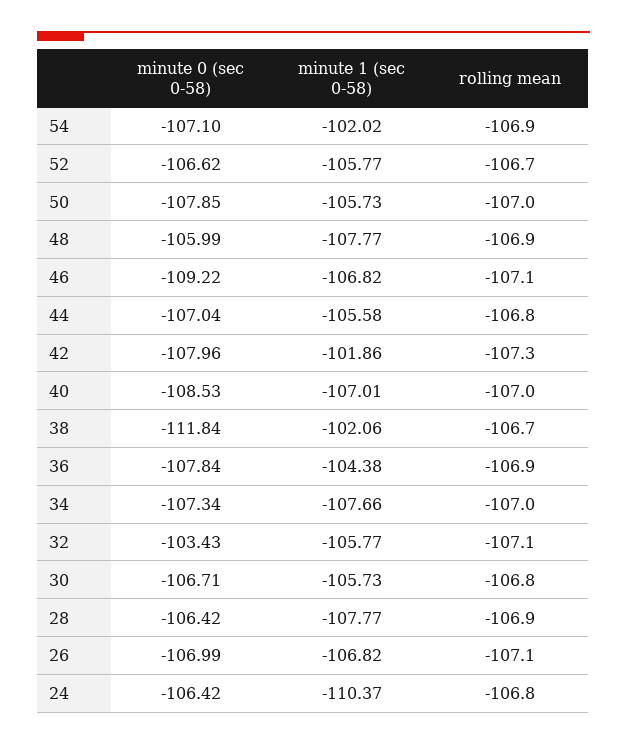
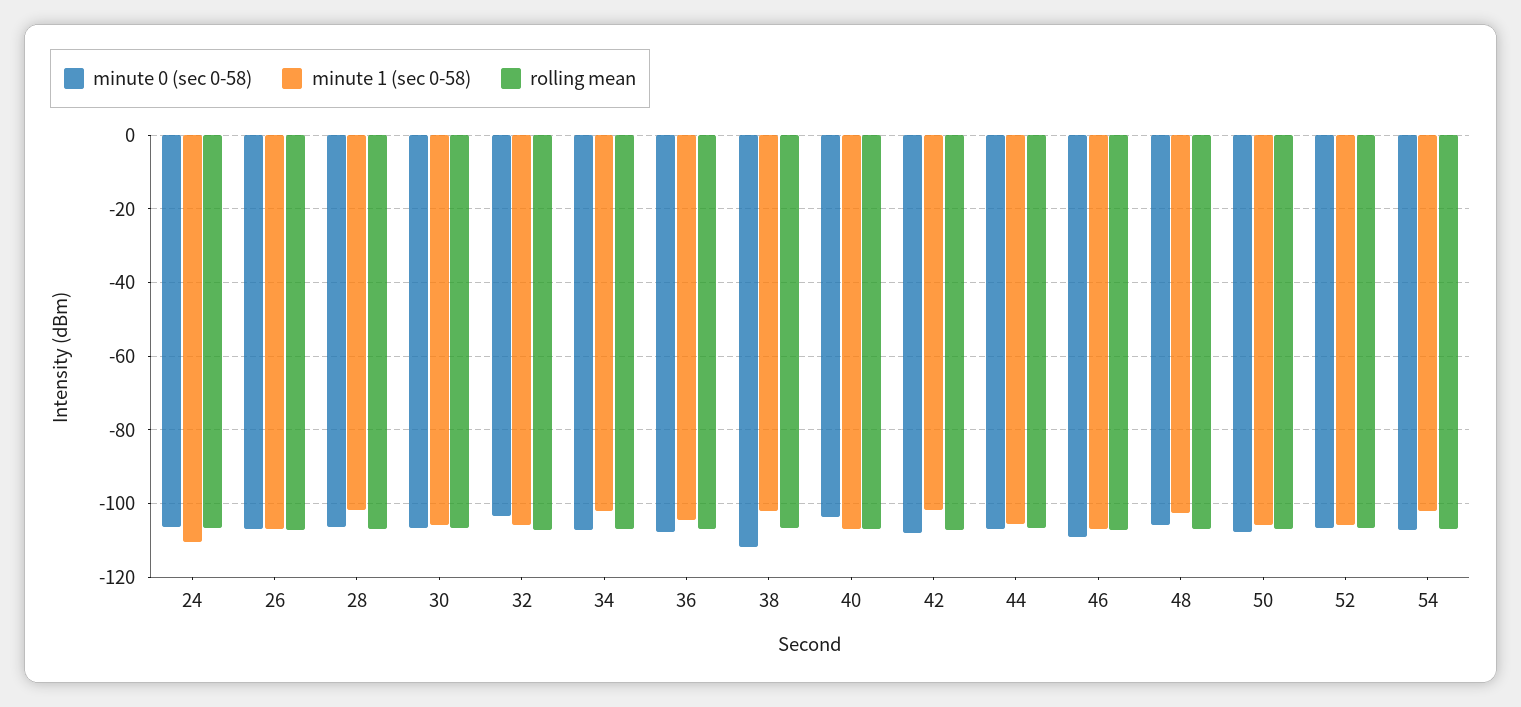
minute 1 (sec 0-58), 48: -107.77 -> -102
minute 0 (sec 0-58), 40: -108.53 -> -104
minute 1 (sec 0-58), 34: -107.66 -> -102
minute 1 (sec 0-58), 28: -107.77 -> -102

